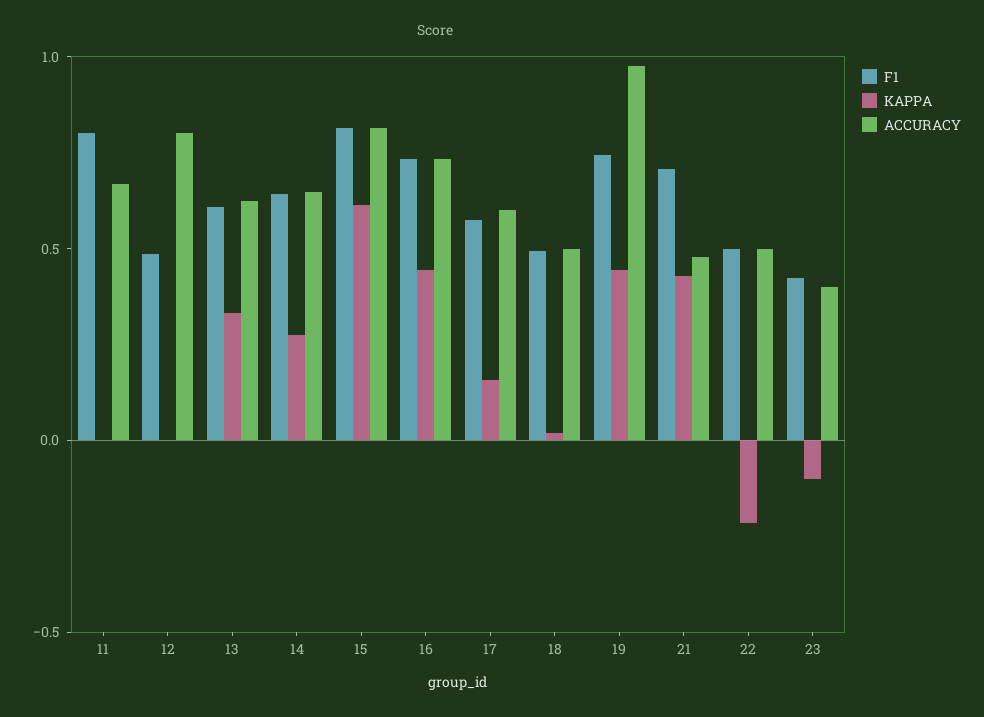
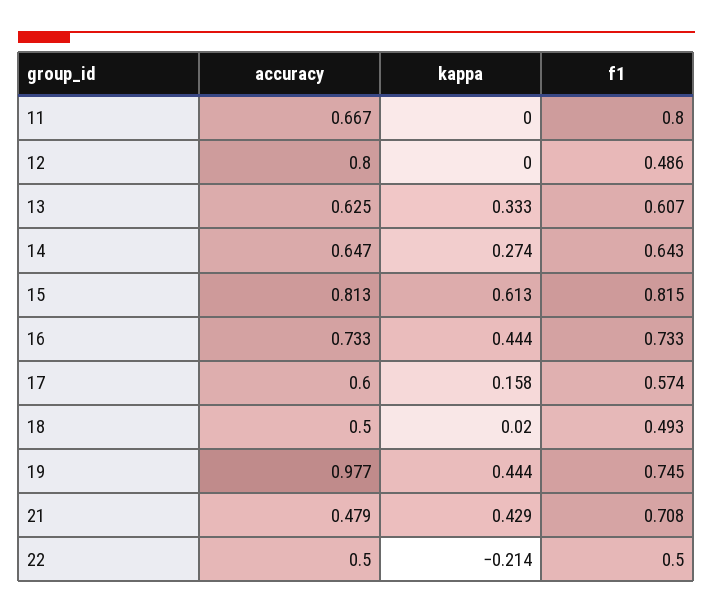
F1, 23: 0.4 -> none
KAPPA, 23: -0.1 -> none
ACCURACY, 23: 0.4 -> none

